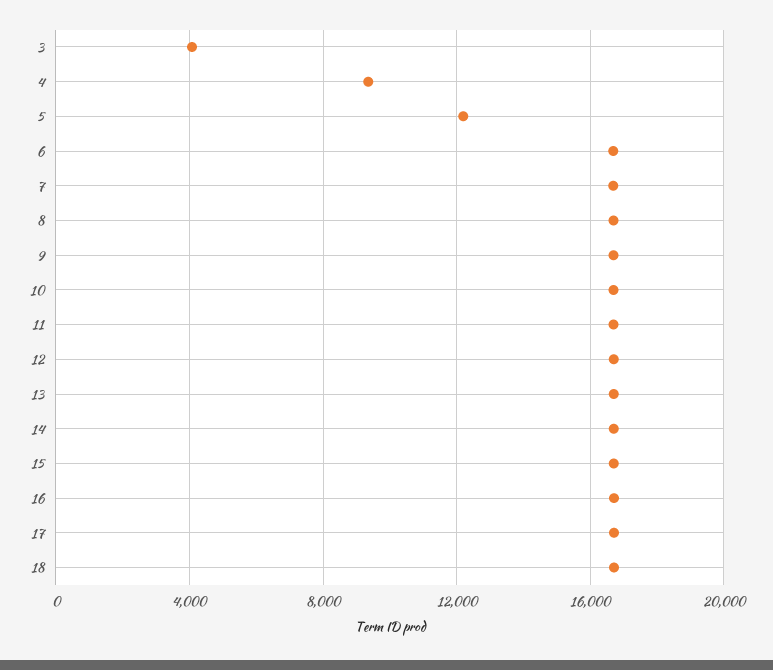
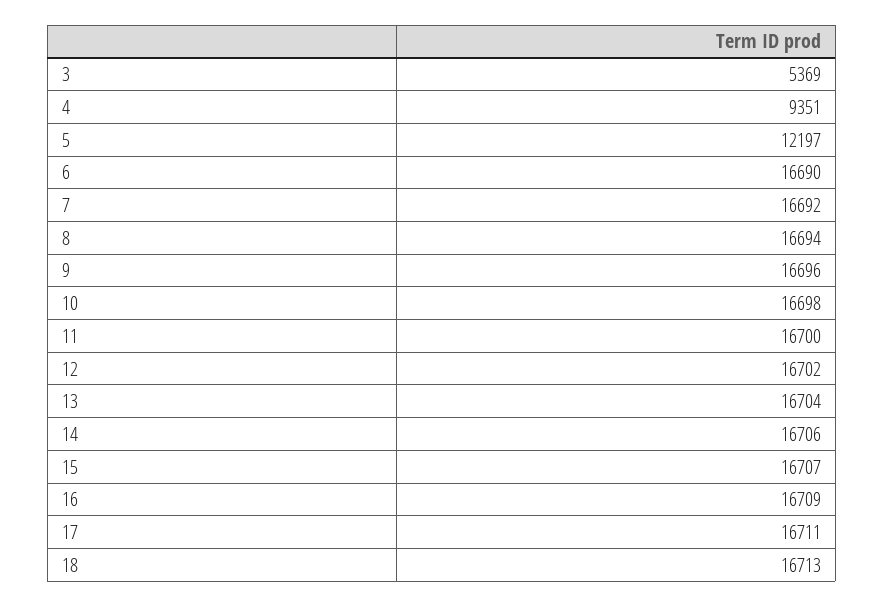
3: 4000 -> 5369

